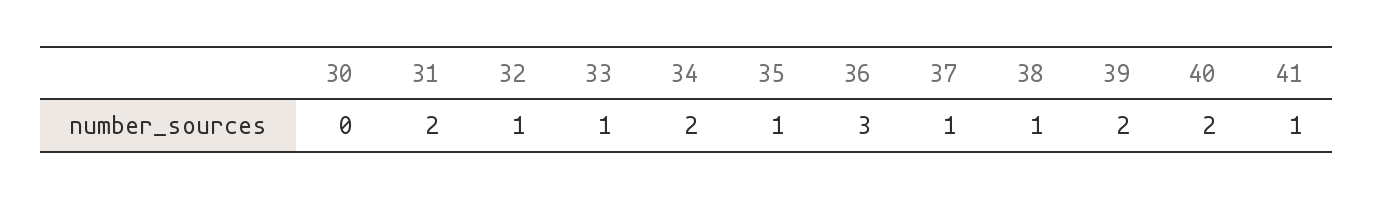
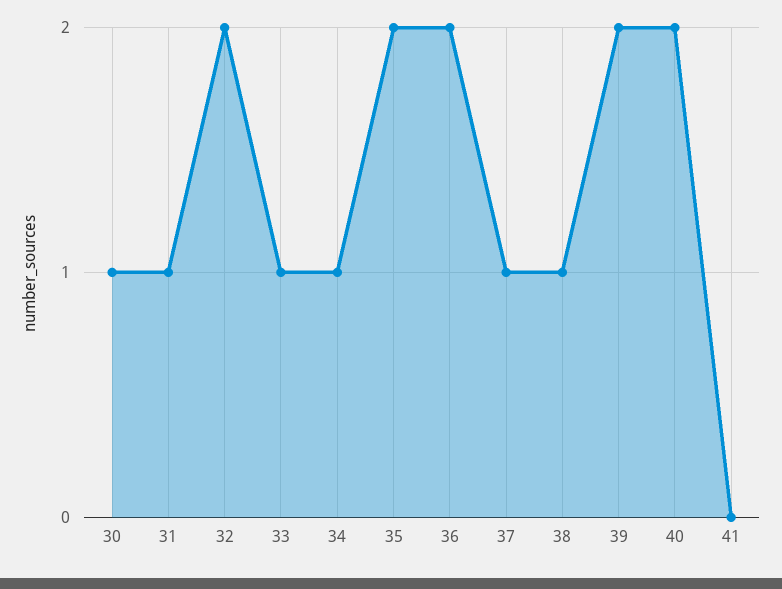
30: 0 -> 1
31: 2 -> 1
32: 1 -> 2
34: 2 -> 1
35: 1 -> 2
36: 3 -> 2
41: 1 -> 0

